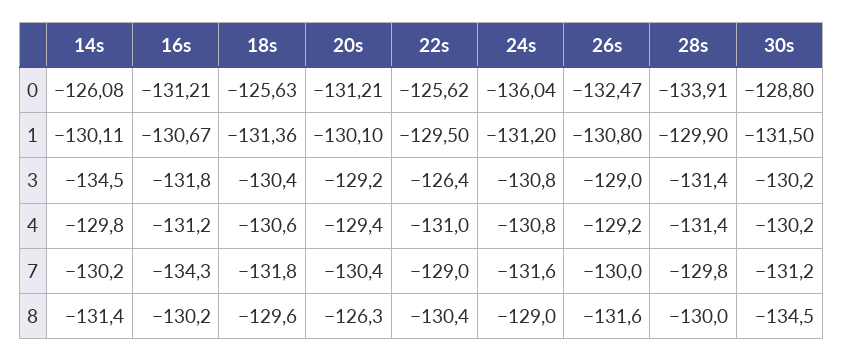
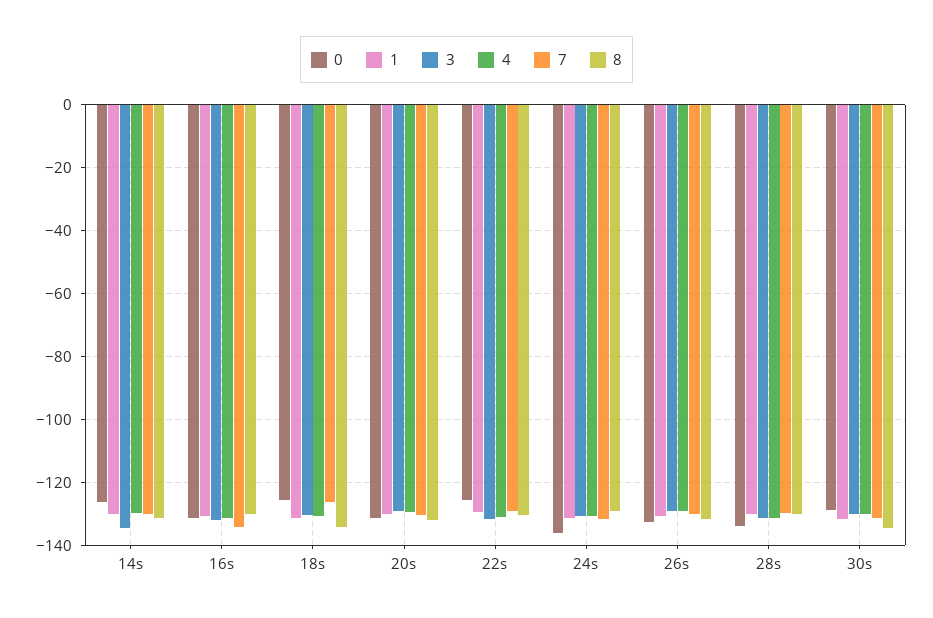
3, 22s: -126.4 -> -132
7, 18s: -131.8 -> -126
8, 18s: -129.6 -> -134
8, 20s: -126.3 -> -132

